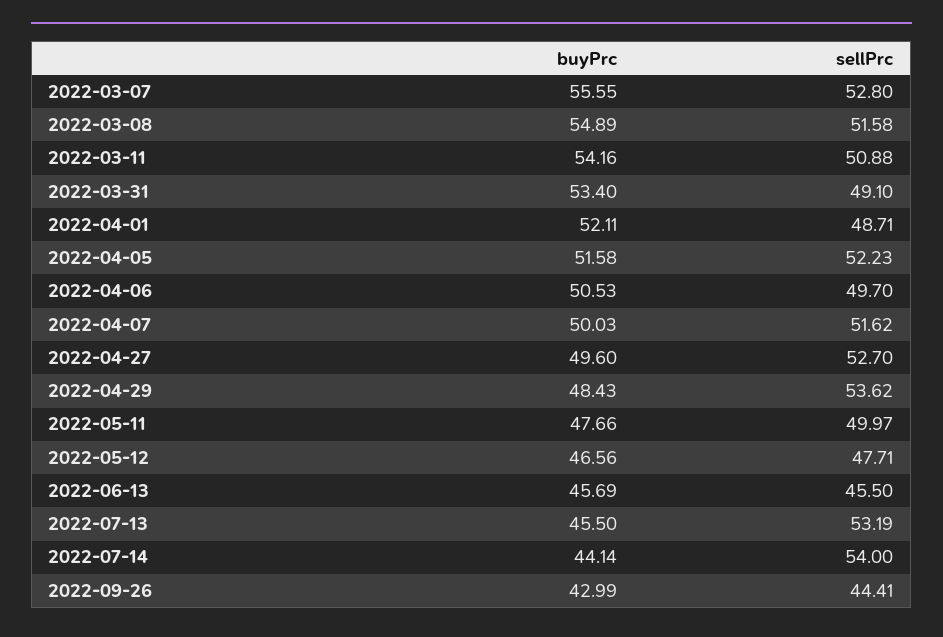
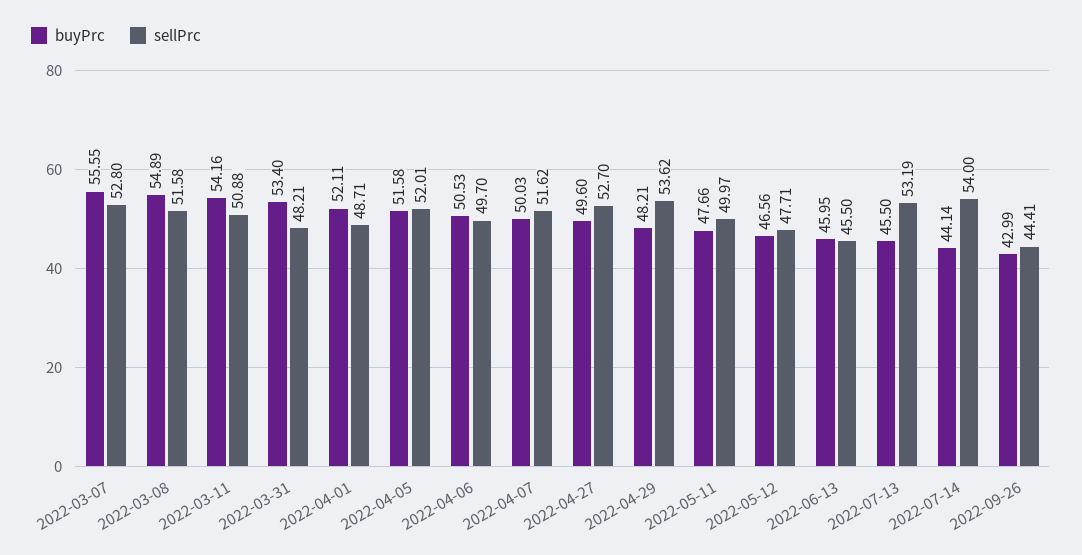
sellPrc, 2022-03-31: 49.1 -> 48.21
sellPrc, 2022-04-05: 52.23 -> 52.01
buyPrc, 2022-04-29: 48.43 -> 48.21
buyPrc, 2022-06-13: 45.69 -> 45.95

